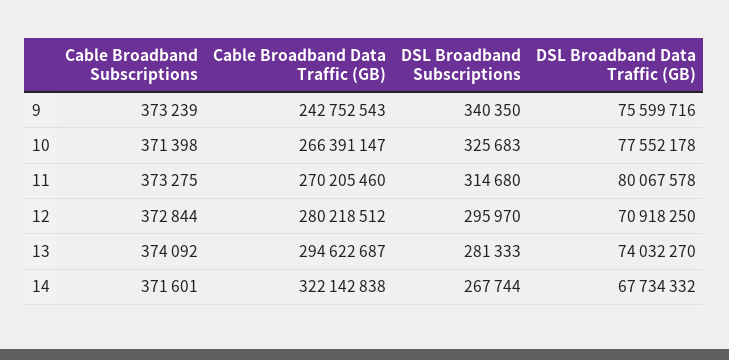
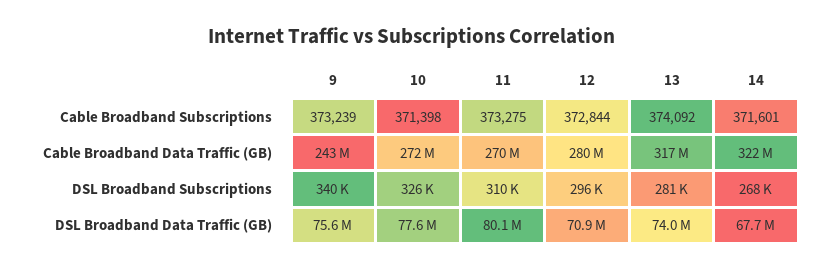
Cable Broadband Data Traffic (GB), 10: 266391147 -> 272000000
DSL Broadband Subscriptions, 11: 314680 -> 310000
Cable Broadband Data Traffic (GB), 13: 294622687 -> 317000000

